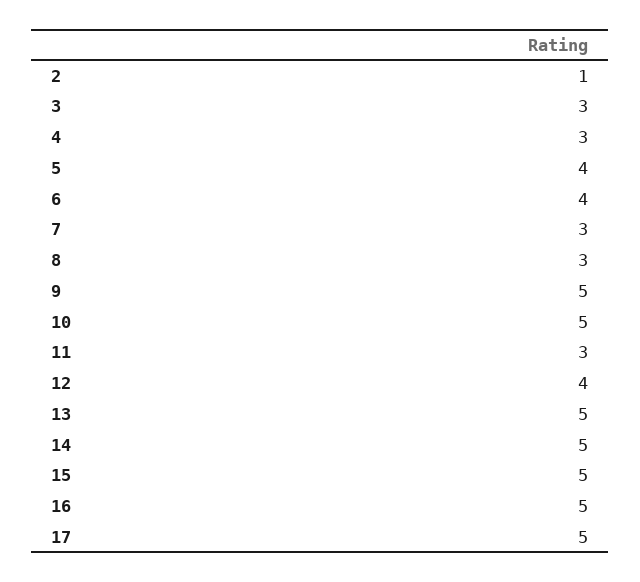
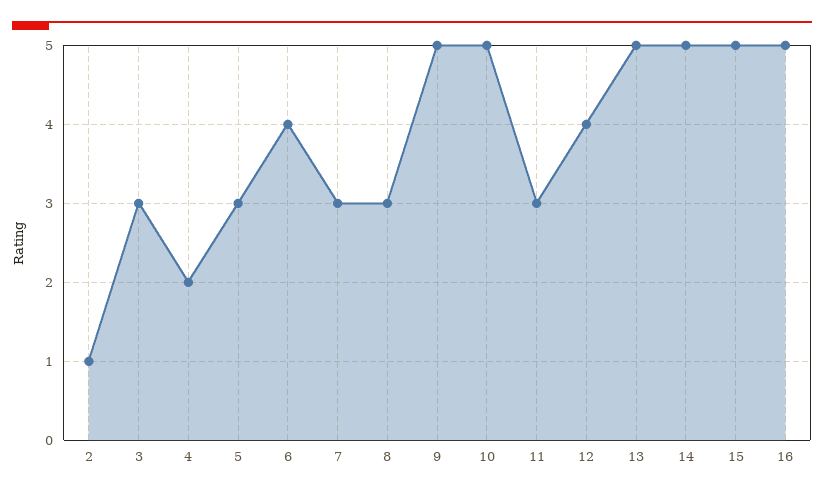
4: 3 -> 2
5: 4 -> 3
17: 5 -> none

